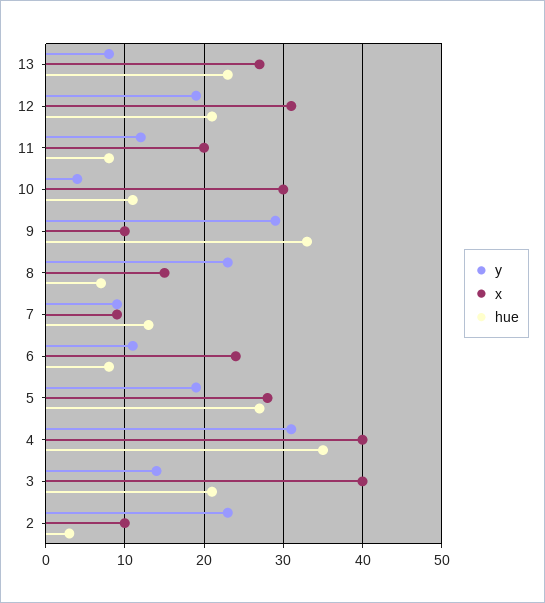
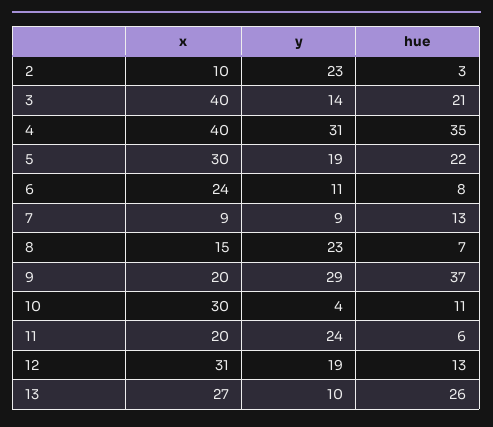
y, 13: 8 -> 10
hue, 13: 23 -> 26
hue, 12: 21 -> 13
y, 11: 12 -> 24
hue, 11: 8 -> 6
x, 9: 10 -> 20
hue, 9: 33 -> 37
x, 5: 28 -> 30
hue, 5: 27 -> 22

